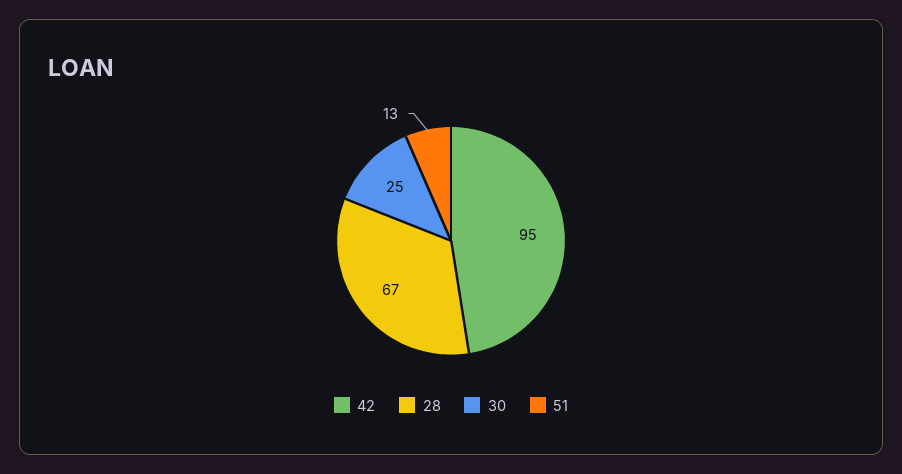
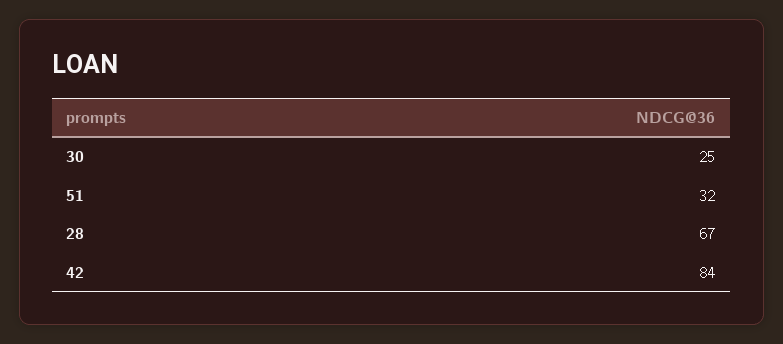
42: 95 -> 84
51: 13 -> 32

